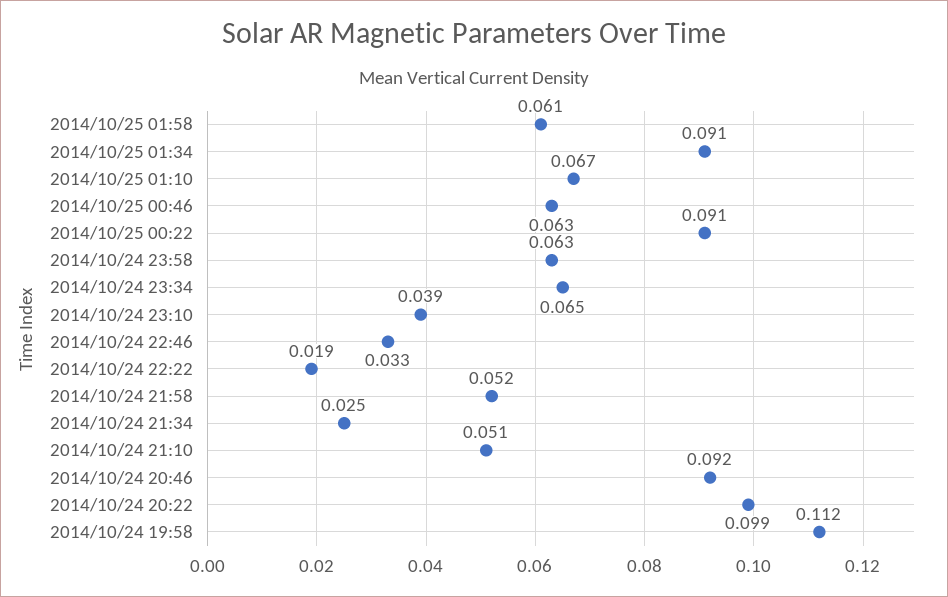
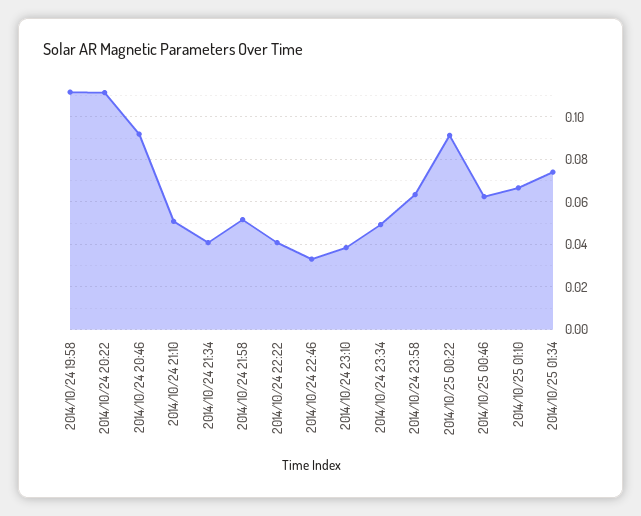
2014/10/25 01:58: 0.061 -> none
2014/10/25 01:34: 0.091 -> 0.075
2014/10/24 23:34: 0.065 -> 0.05
2014/10/24 22:22: 0.019 -> 0.04
2014/10/24 21:34: 0.025 -> 0.04
2014/10/24 20:22: 0.099 -> 0.11

